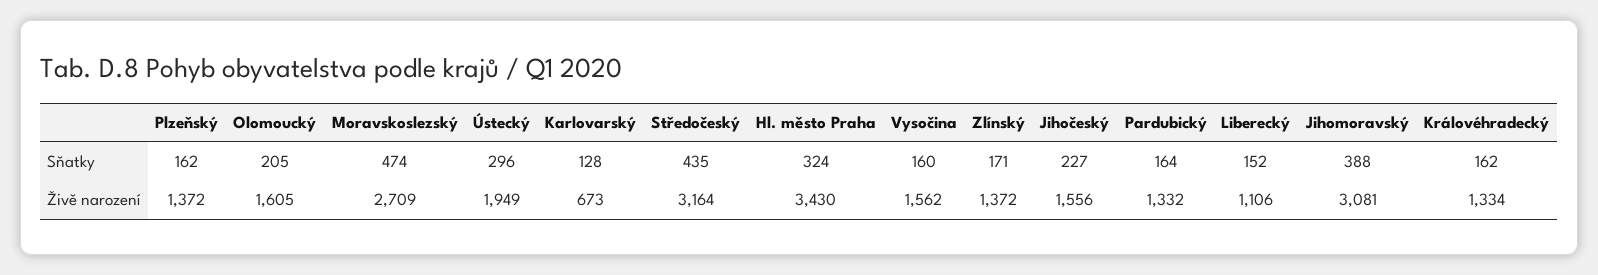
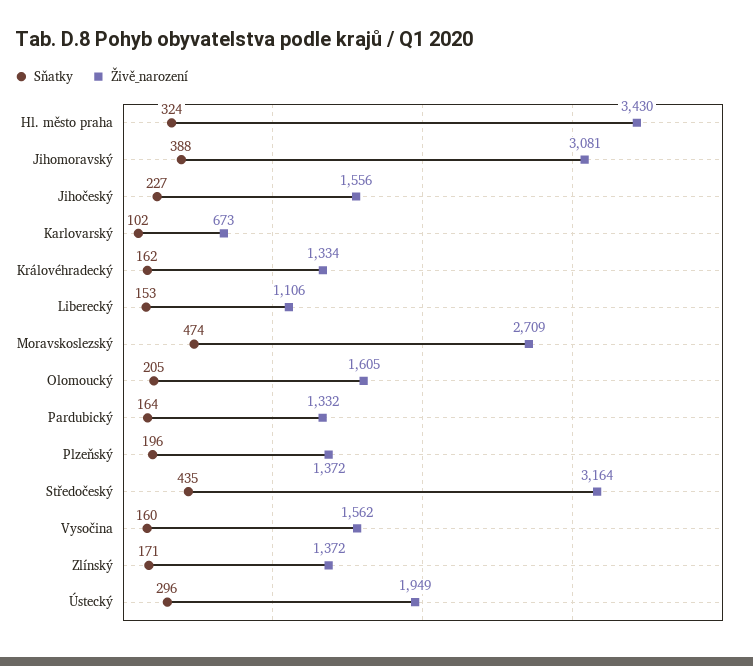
Sňatky, Plzeňský: 162 -> 196
Sňatky, Karlovarský: 128 -> 102
Sňatky, Liberecký: 152 -> 153

